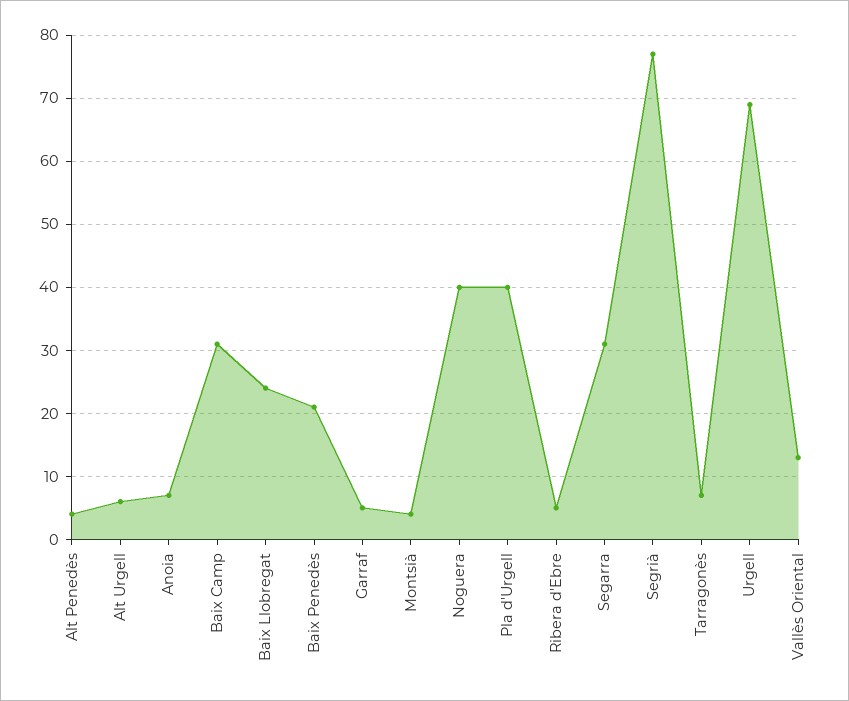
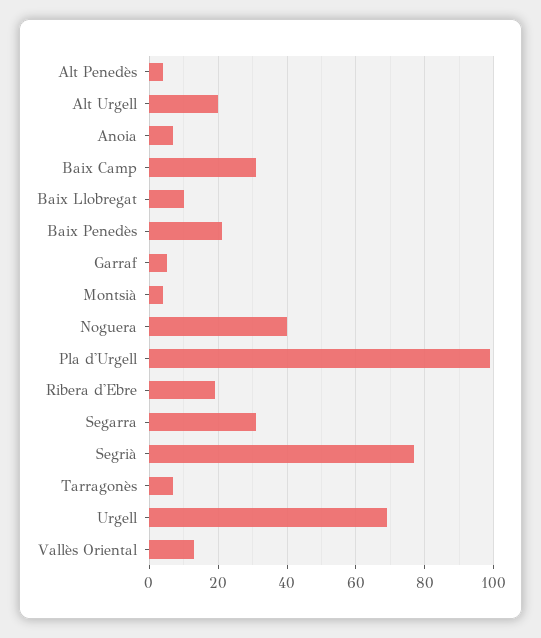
Alt Urgell: 6 -> 20
Baix Llobregat: 24 -> 10
Pla d'Urgell: 40 -> 100
Ribera d'Ebre: 5 -> 20

